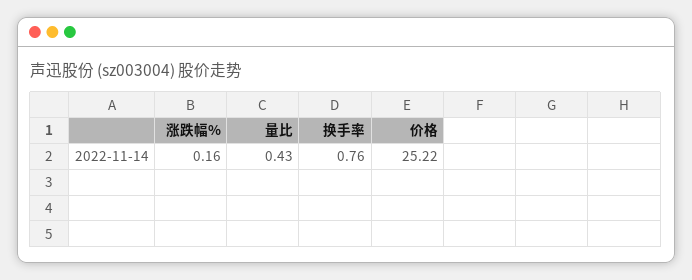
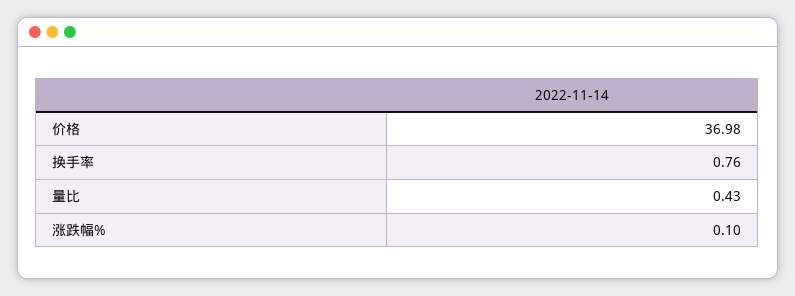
涨跌幅%: 0.16 -> 0.1
价格: 25.22 -> 36.98

